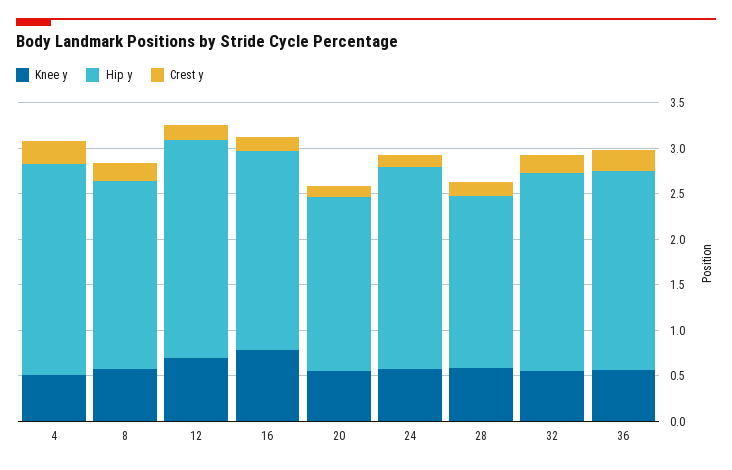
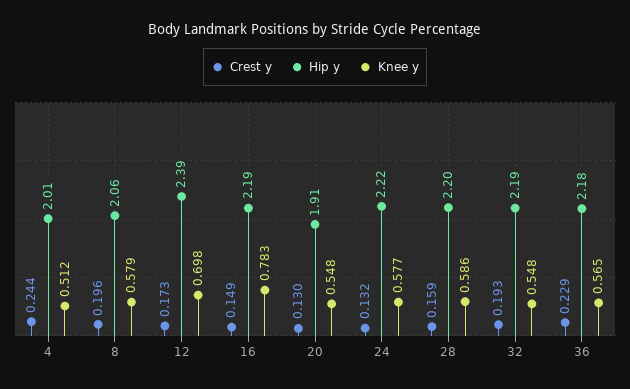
Hip y, 4: 2.3 -> 2.01
Hip y, 28: 1.9 -> 2.2

